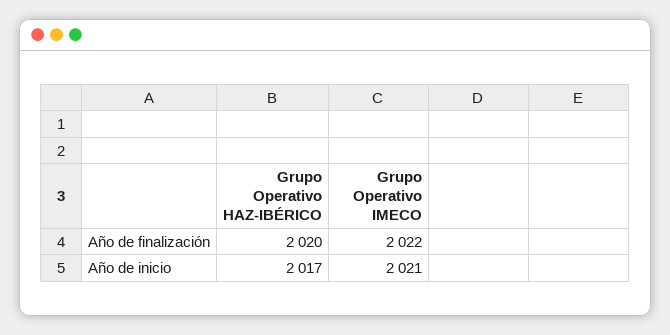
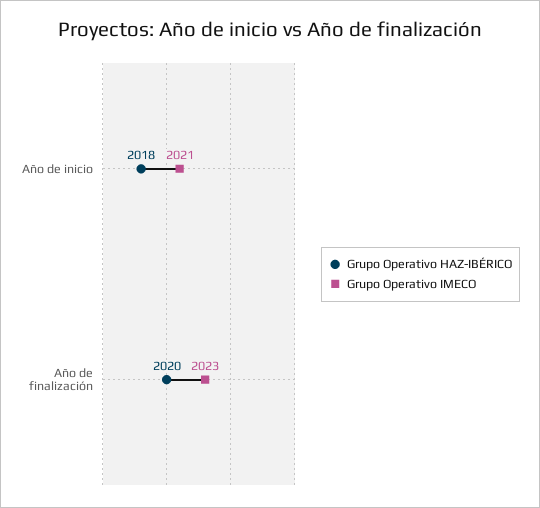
Grupo Operativo IMECO, Año de finalización: 2022 -> 2023
Grupo Operativo HAZ-IBÉRICO, Año de inicio: 2017 -> 2018

